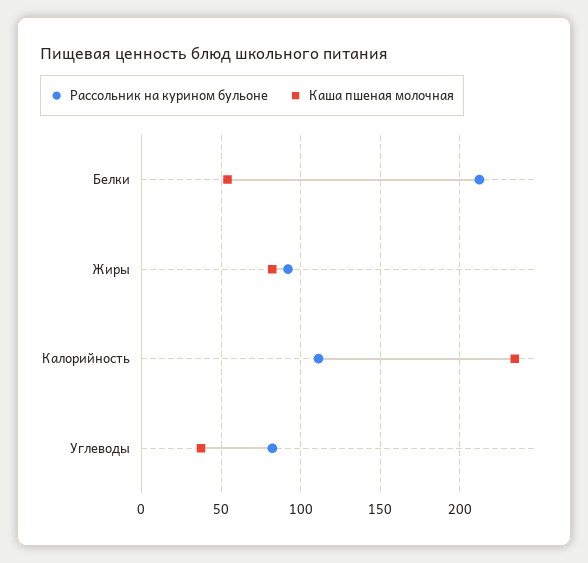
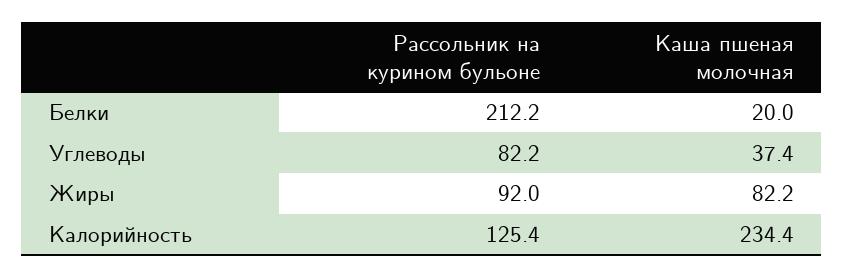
Каша пшеная молочная, Белки: 55 -> 20
Рассольник на курином бульоне, Калорийность: 110 -> 125.4

